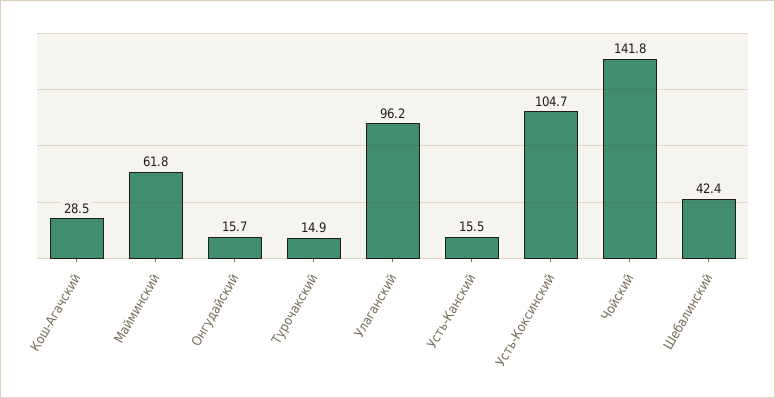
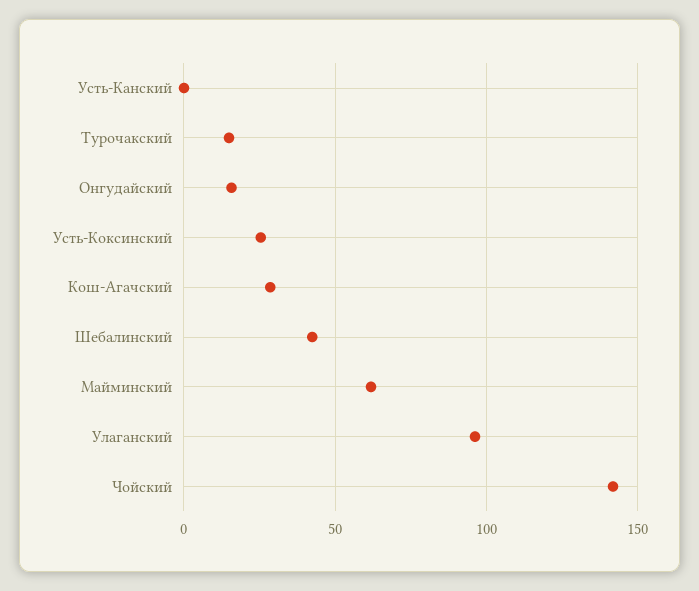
Усть-Канский: 15.5 -> 0
Усть-Коксинский: 104.7 -> 25

